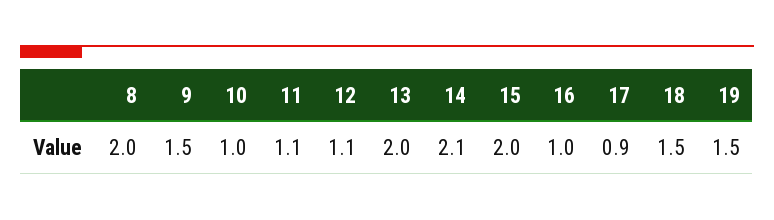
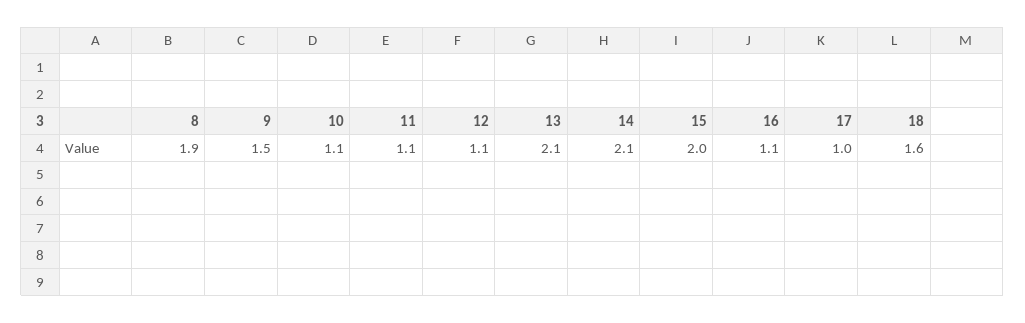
8: 2 -> 1.9
10: 1 -> 1.1
13: 2 -> 2.1
16: 1 -> 1.1
17: 0.9 -> 1
18: 1.5 -> 1.6
19: 1.5 -> none

